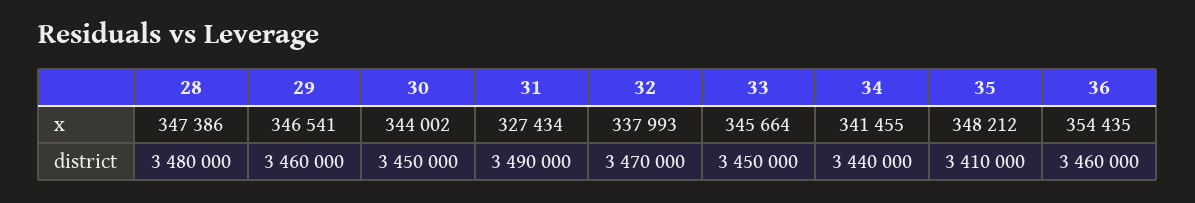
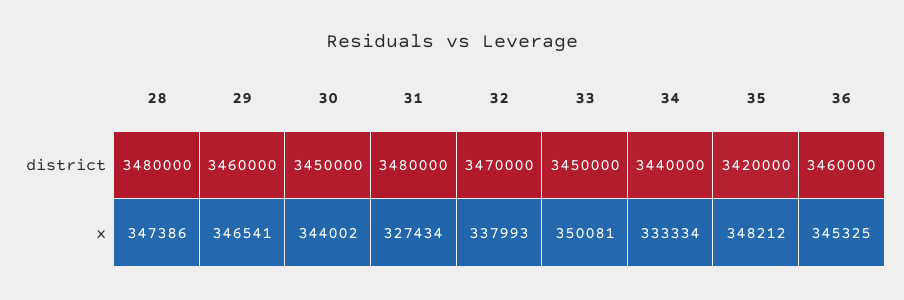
33, x: 345664 -> 350081
34, x: 341455 -> 333334
36, x: 354435 -> 345325
31, district: 3490000 -> 3480000
35, district: 3410000 -> 3420000

